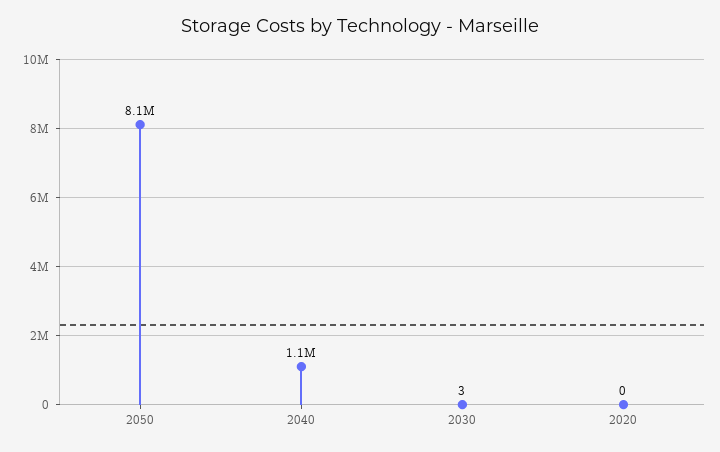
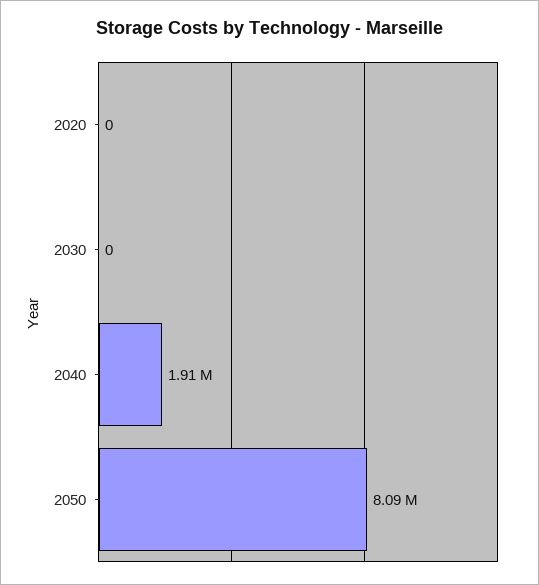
2040: 1100000 -> 1910000
2030: 3 -> 0

